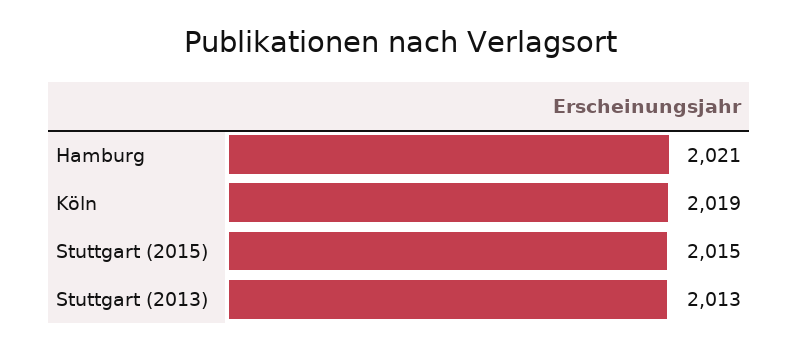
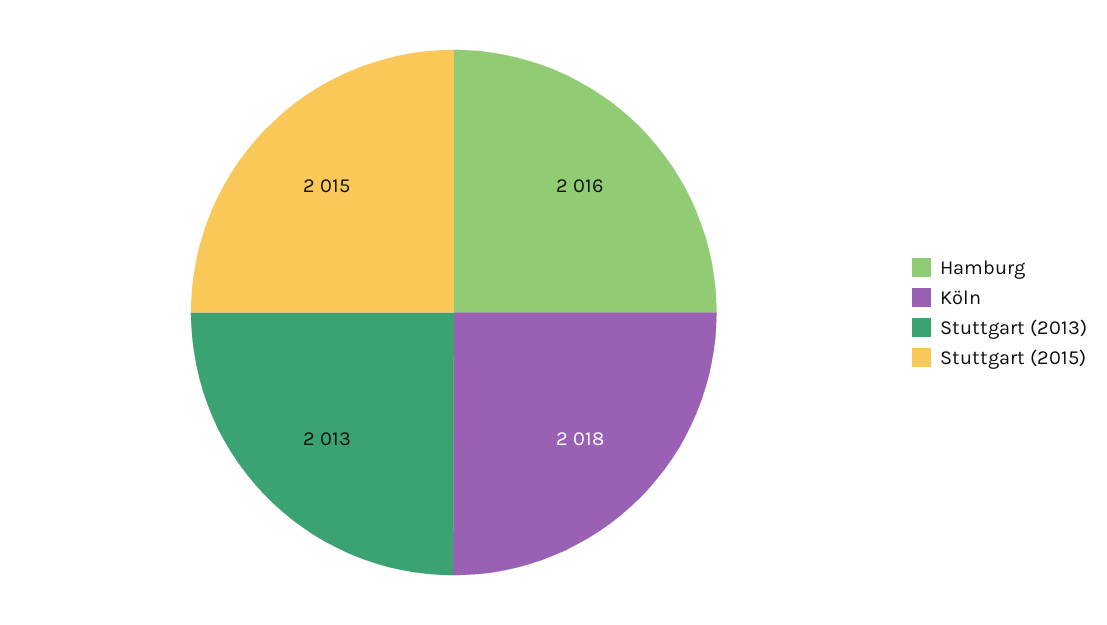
Hamburg: 2021 -> 2016
Köln: 2019 -> 2018

